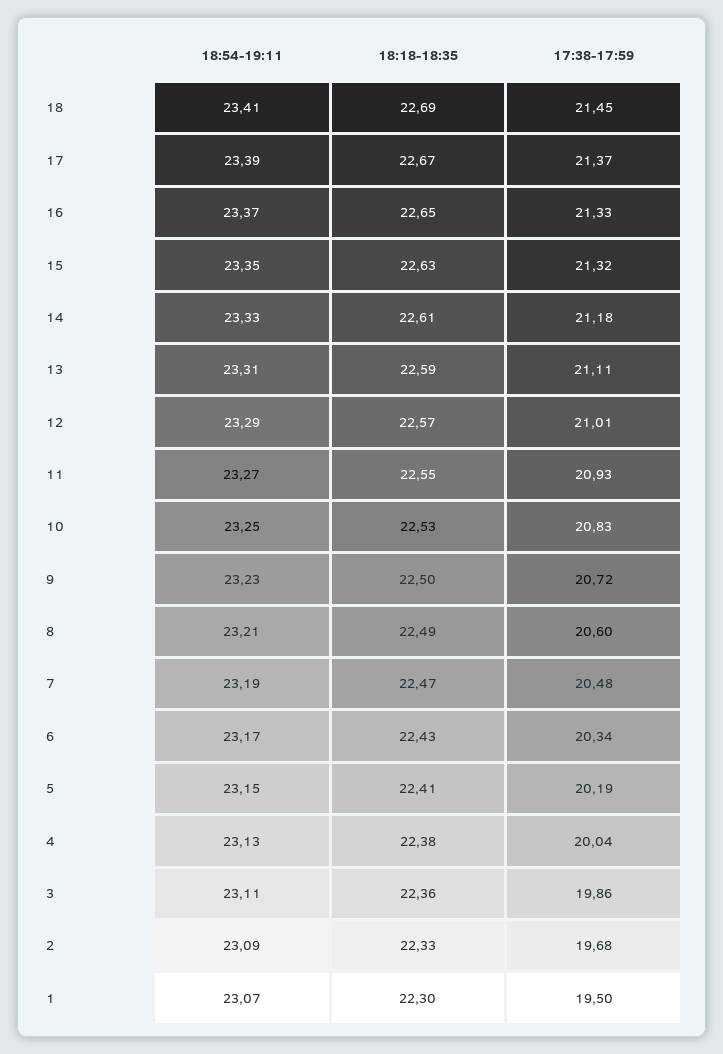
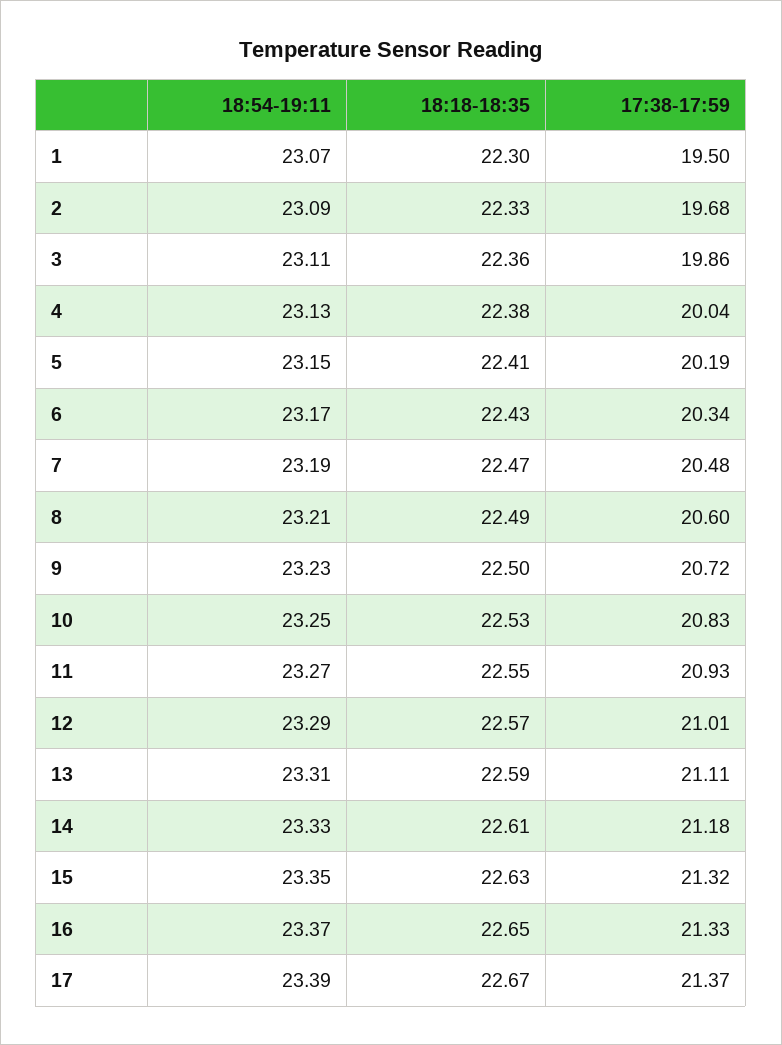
18:54-19:11, 18: 23.41 -> none
18:18-18:35, 18: 22.69 -> none
17:38-17:59, 18: 21.45 -> none

